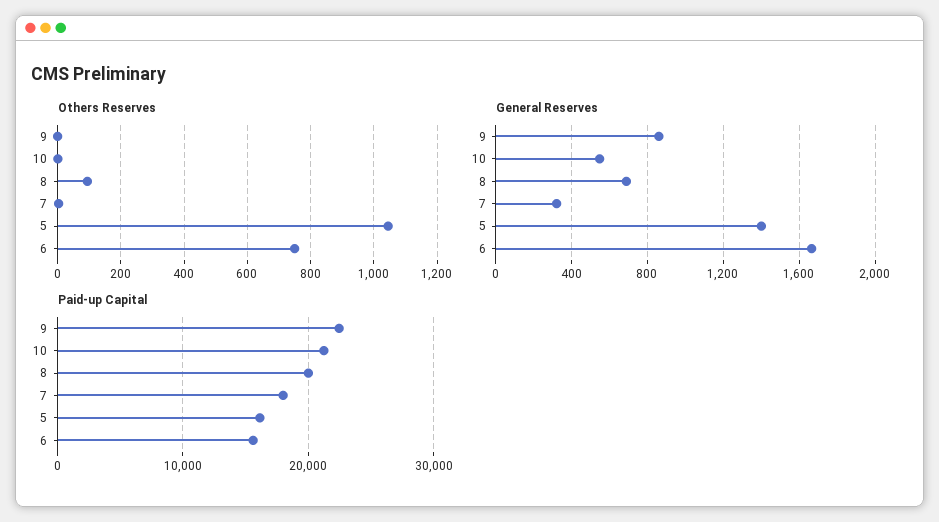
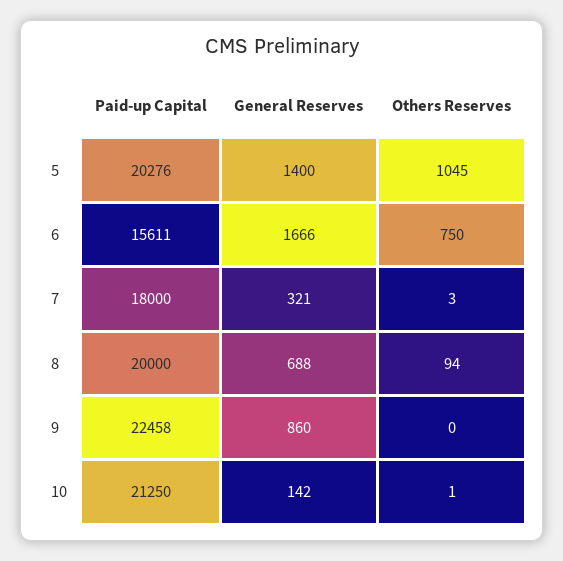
General Reserves, 10: 550 -> 142
Paid-up Capital, 5: 16000 -> 20276

